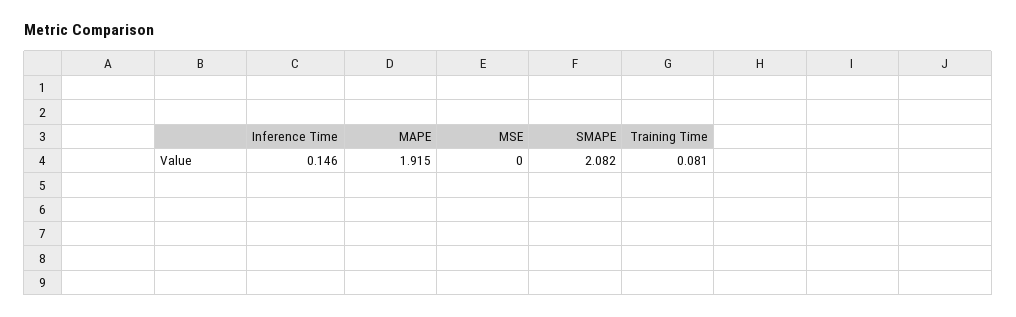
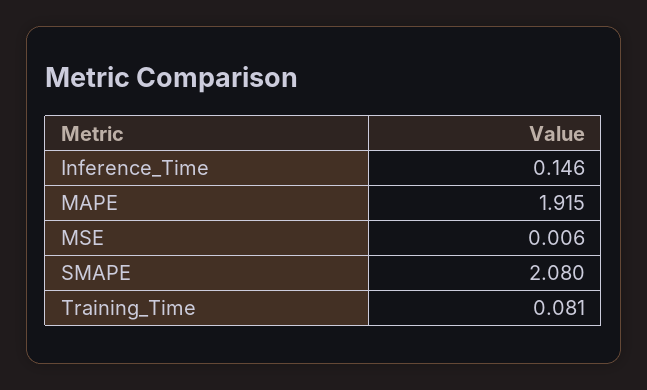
MSE: 0 -> 0.006
SMAPE: 2.082 -> 2.08

